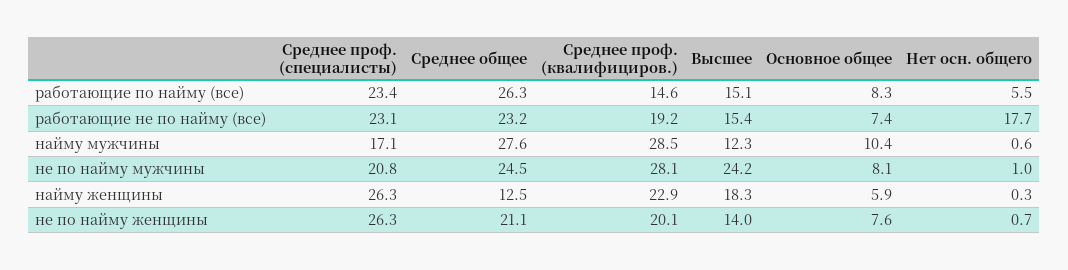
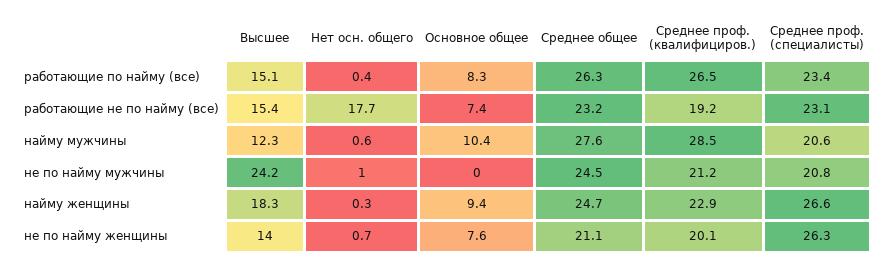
Среднее проф. (квалифициров.), работающие по найму (все): 14.6 -> 26.5
Нет осн. общего, работающие по найму (все): 5.5 -> 0.4
Среднее проф. (специалисты), найму мужчины: 17.1 -> 20.6
Среднее проф. (квалифициров.), не по найму мужчины: 28.1 -> 21.2
Основное общее, не по найму мужчины: 8.1 -> 0
Среднее проф. (специалисты), найму женщины: 26.3 -> 26.6
Среднее общее, найму женщины: 12.5 -> 24.7
Основное общее, найму женщины: 5.9 -> 9.4

